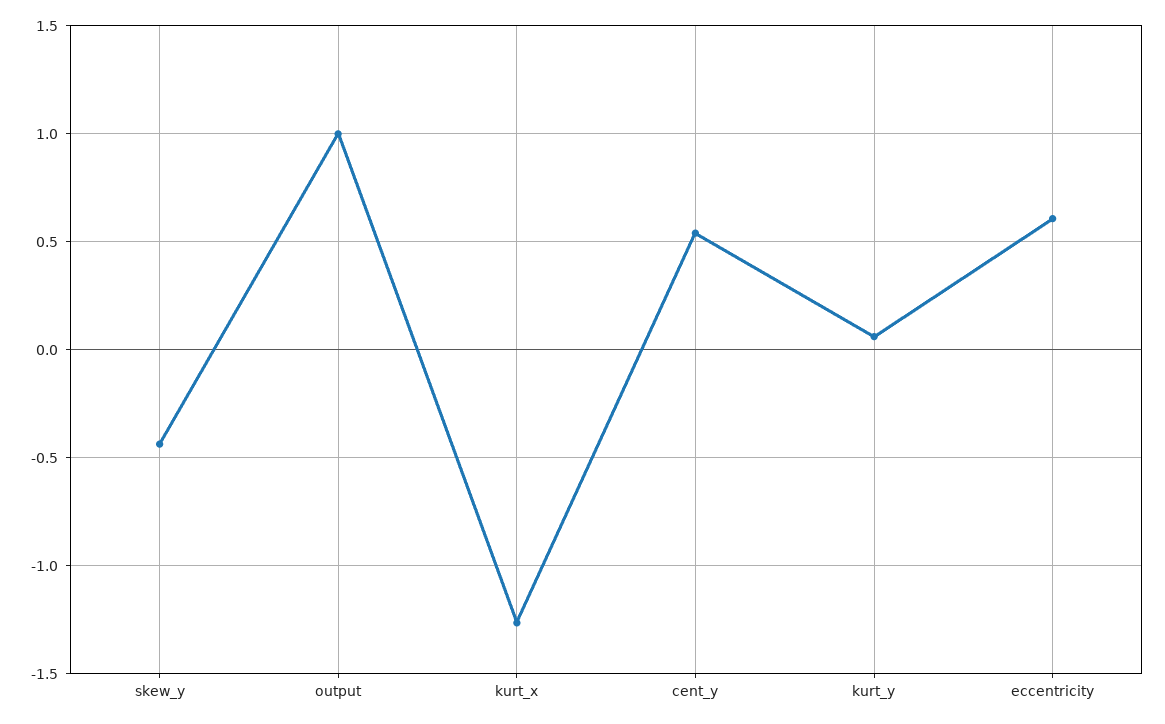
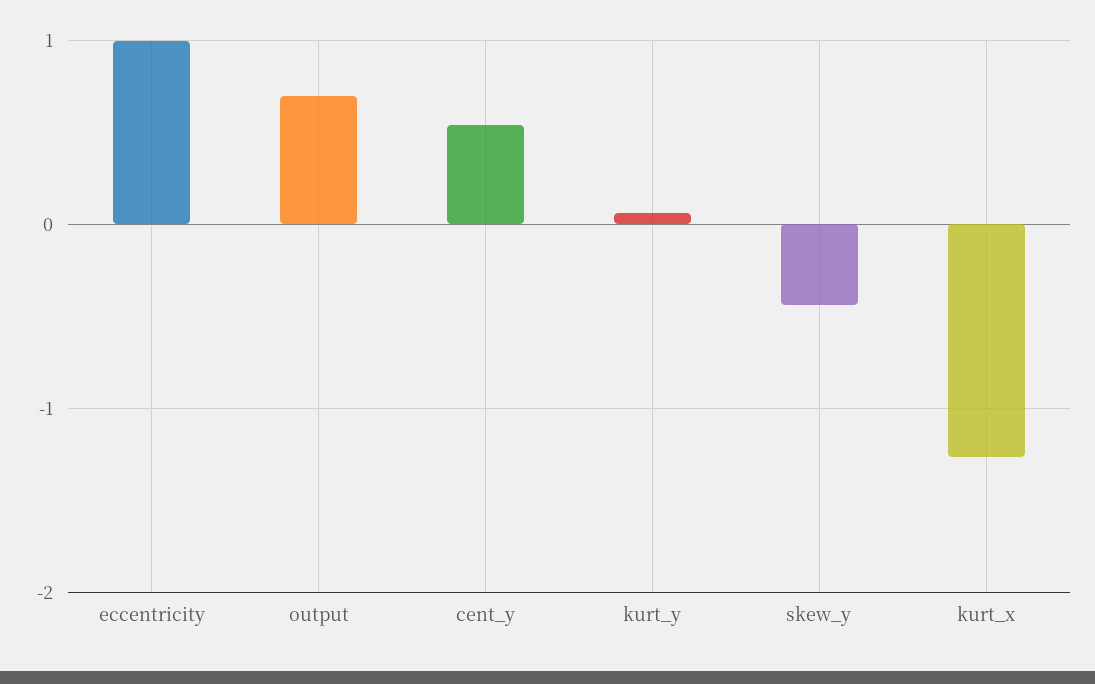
output: 1 -> 0.7
eccentricity: 0.6 -> 1

